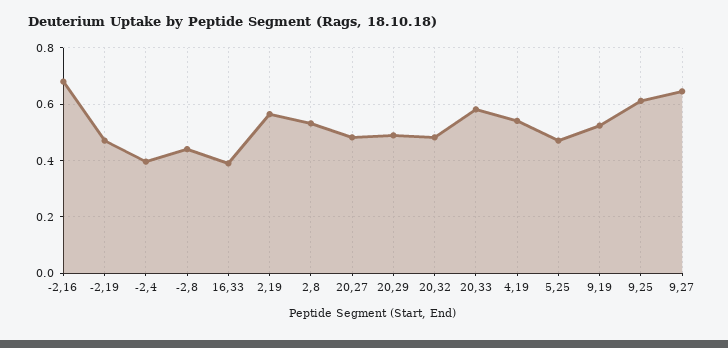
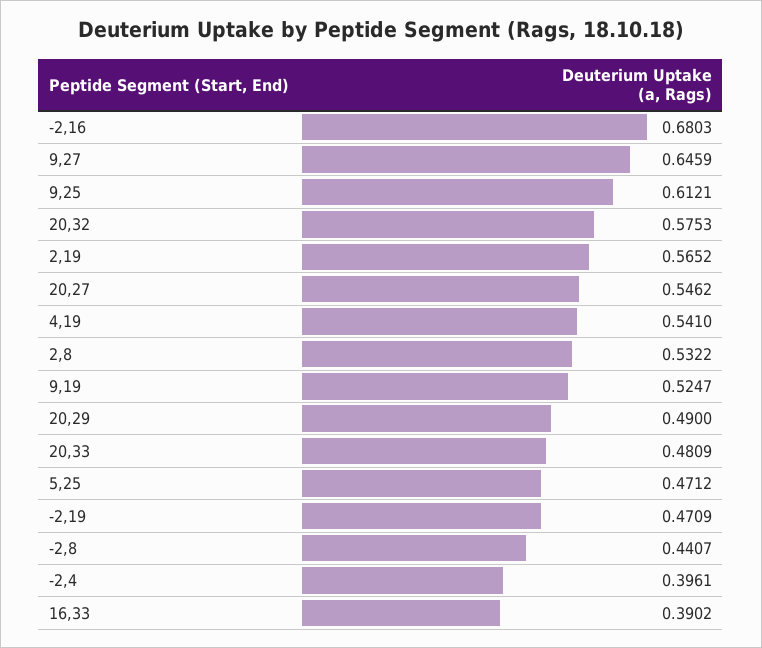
20,27: 0.475 -> 0.5462
20,32: 0.475 -> 0.5753
20,33: 0.575 -> 0.4809

